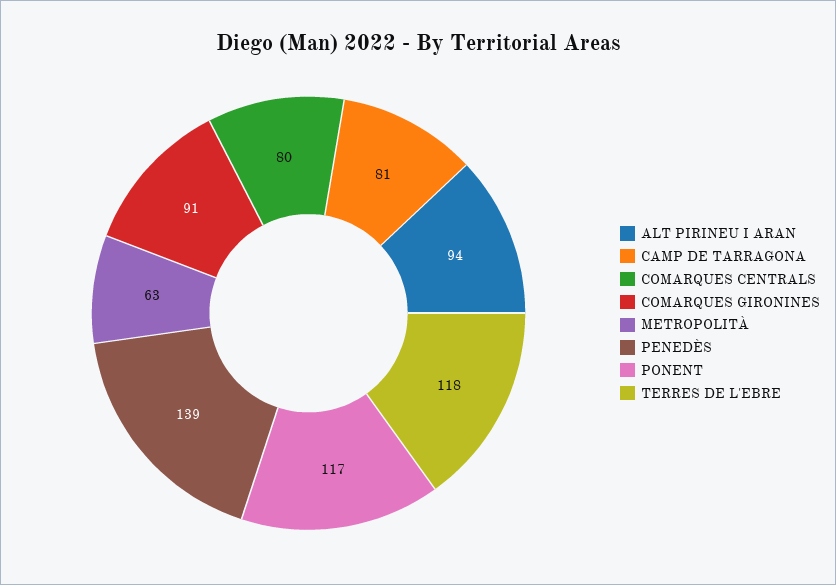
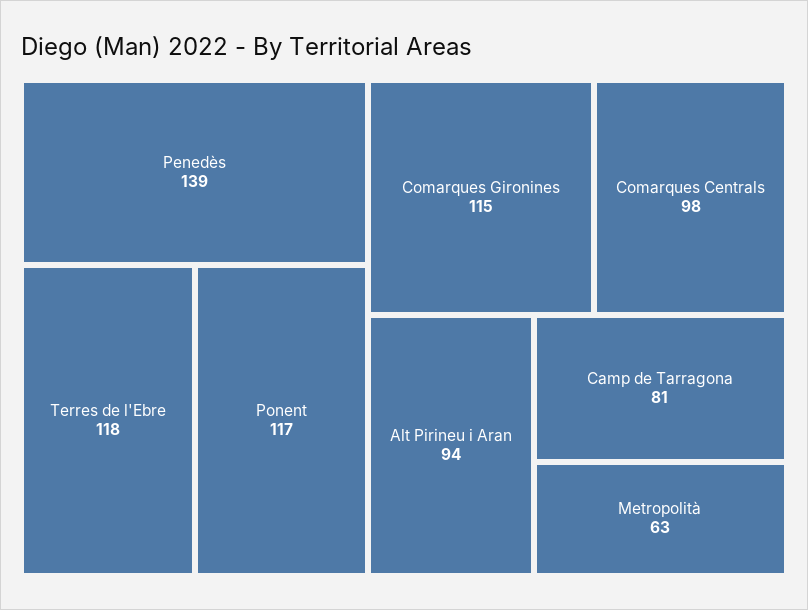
COMARQUES CENTRALS: 80 -> 98
COMARQUES GIRONINES: 91 -> 115

